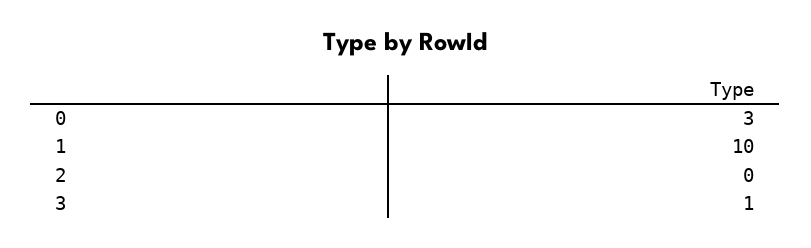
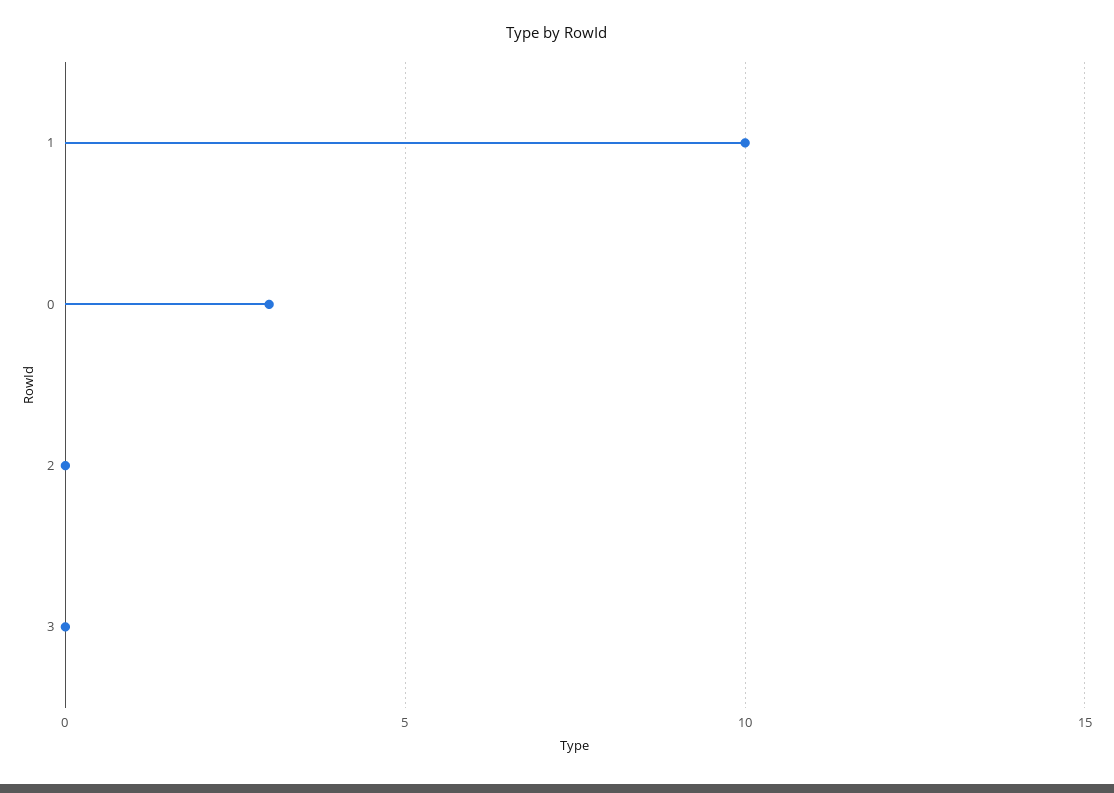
3: 1 -> 0

